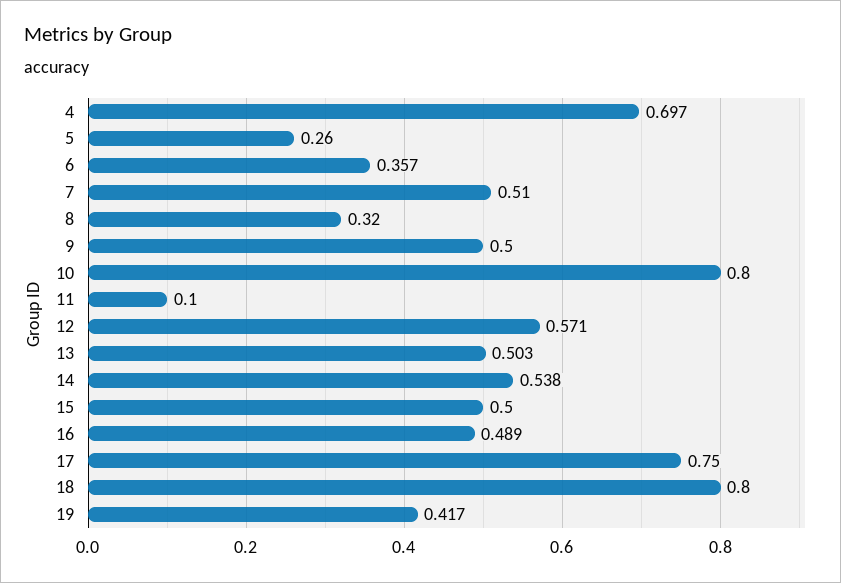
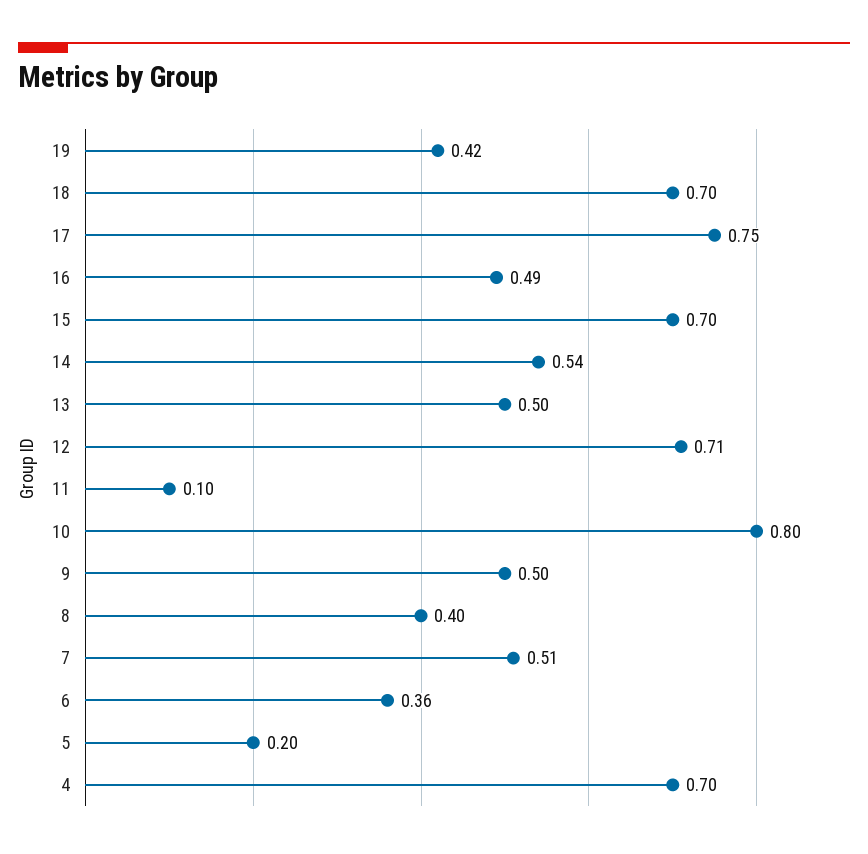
5: 0.26 -> 0.2
8: 0.32 -> 0.4
12: 0.571 -> 0.71
15: 0.5 -> 0.7
18: 0.8 -> 0.7

